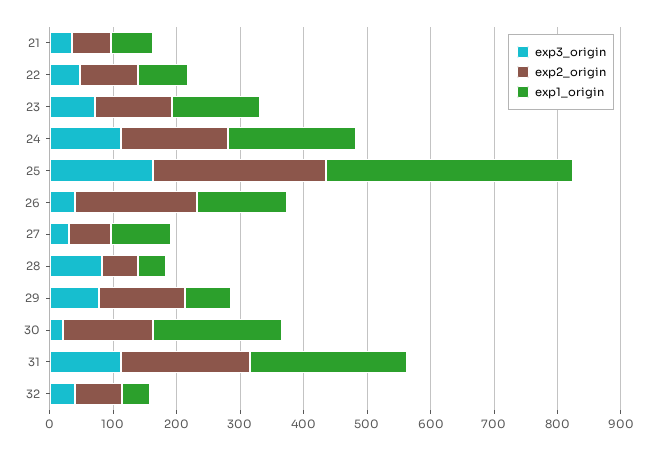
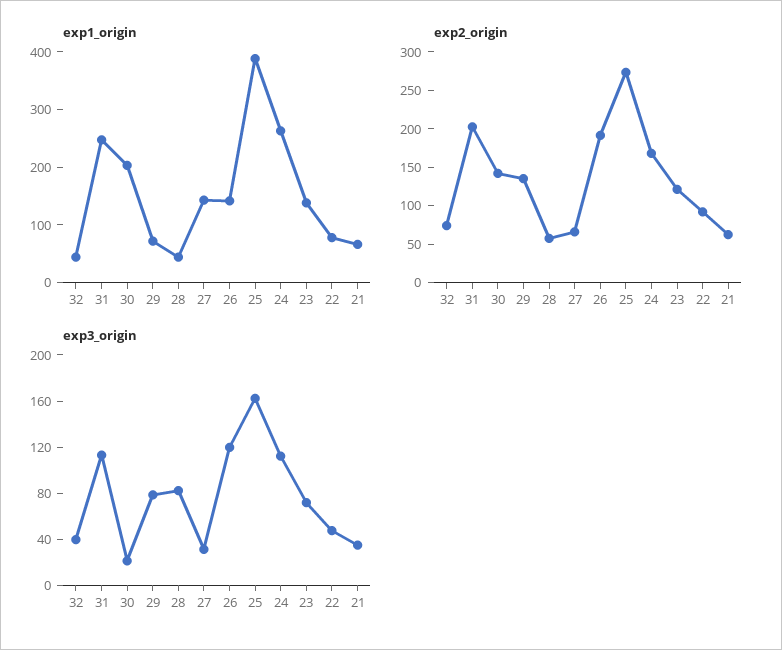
exp1_origin, 24: 200 -> 260
exp3_origin, 26: 40 -> 120
exp1_origin, 27: 100 -> 140

